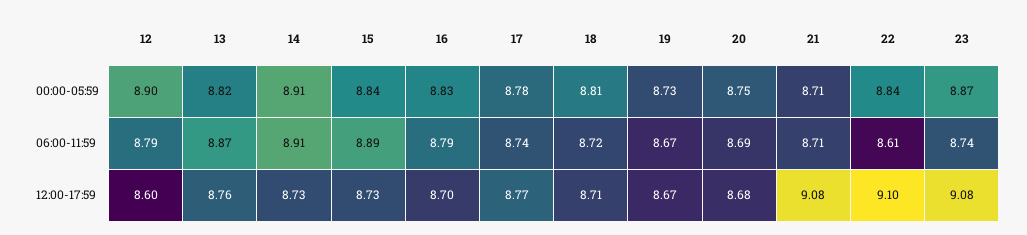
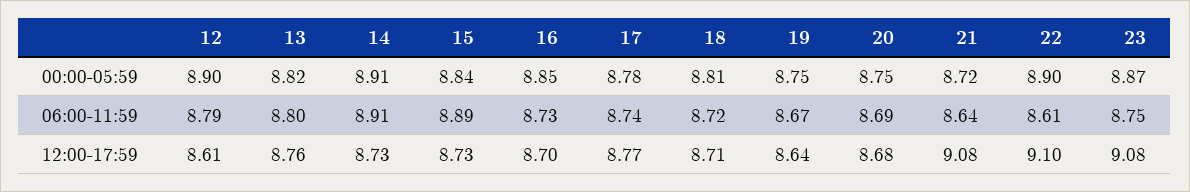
16, 00:00-05:59: 8.83 -> 8.85
19, 00:00-05:59: 8.73 -> 8.75
21, 00:00-05:59: 8.71 -> 8.72
22, 00:00-05:59: 8.84 -> 8.9
13, 06:00-11:59: 8.87 -> 8.8
16, 06:00-11:59: 8.79 -> 8.73
21, 06:00-11:59: 8.71 -> 8.64
23, 06:00-11:59: 8.74 -> 8.75
12, 12:00-17:59: 8.6 -> 8.61
19, 12:00-17:59: 8.67 -> 8.64

